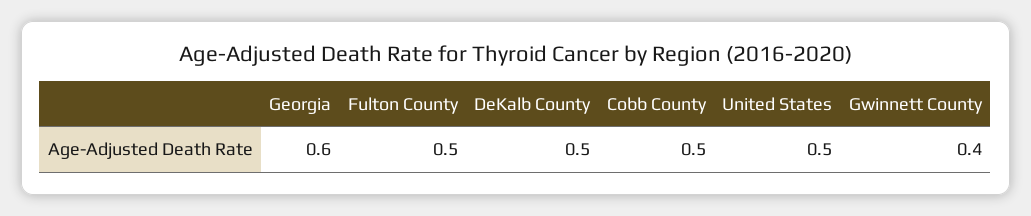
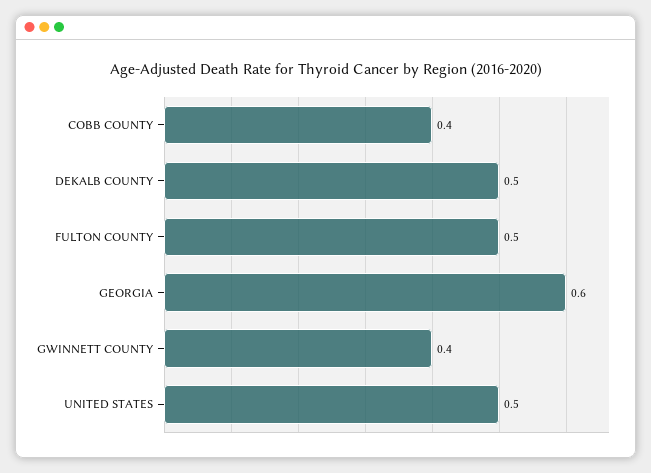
Cobb County: 0.5 -> 0.4

